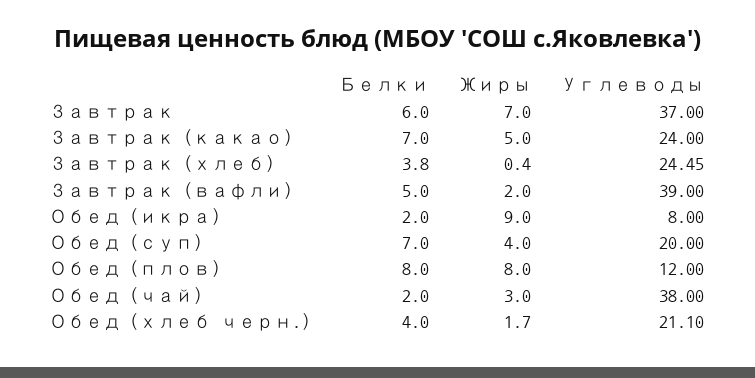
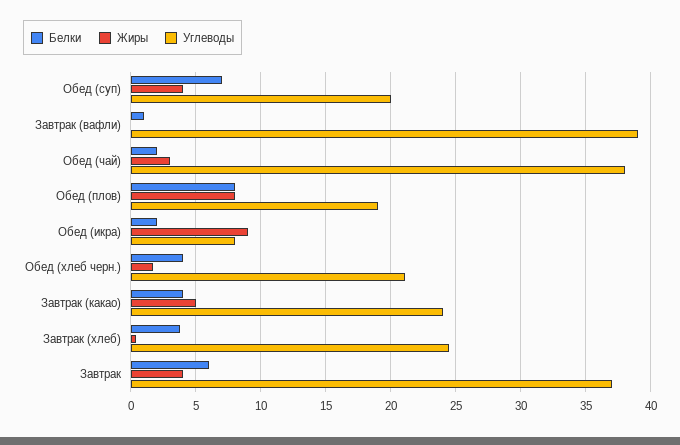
Жиры, Завтрак: 7 -> 4
Белки, Завтрак (какао): 7 -> 4
Белки, Завтрак (вафли): 5 -> 1
Жиры, Завтрак (вафли): 2 -> 0
Углеводы, Обед (плов): 12 -> 19

